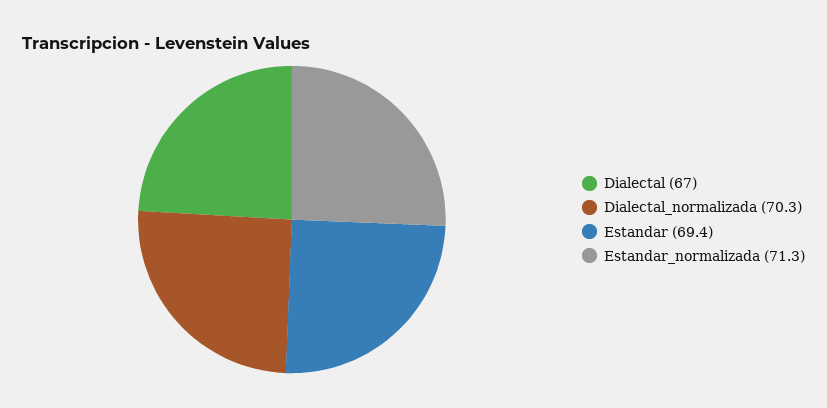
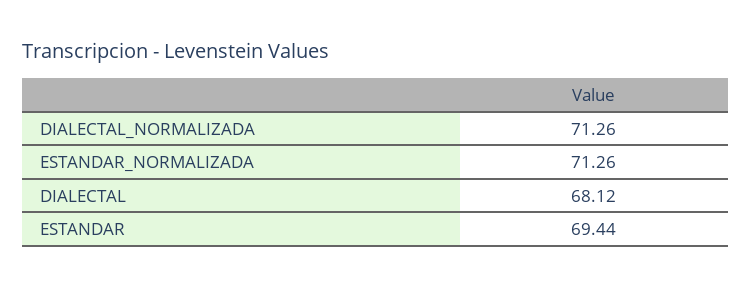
Dialectal: 67 -> 68.12
Dialectal_normalizada: 70.3 -> 71.26

